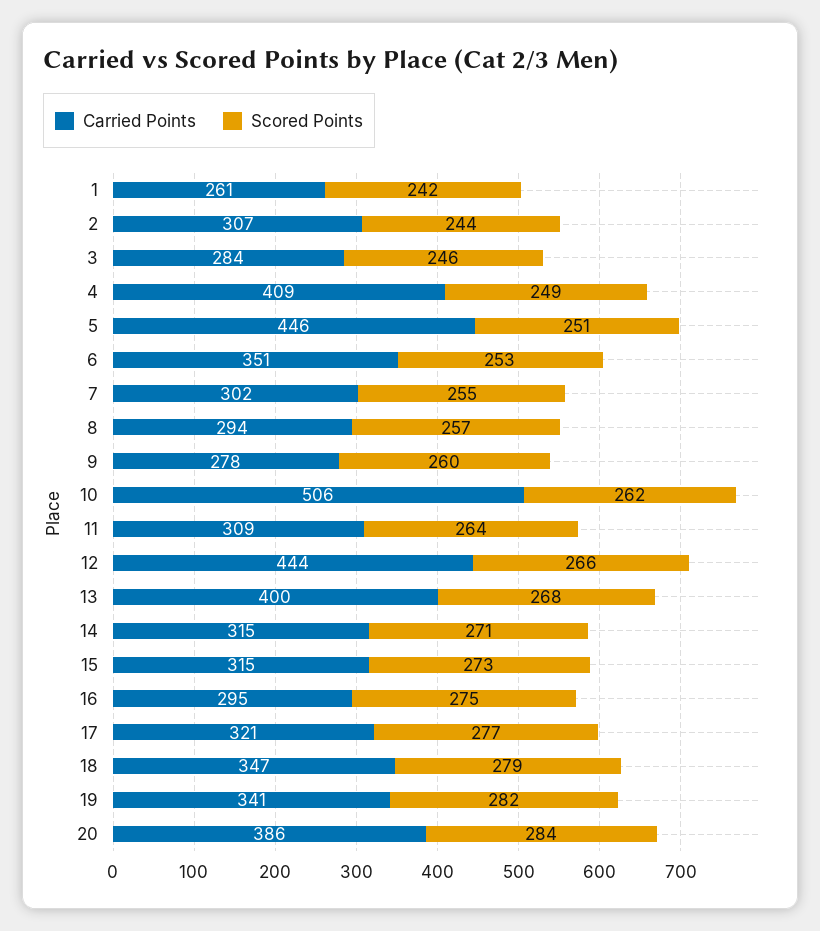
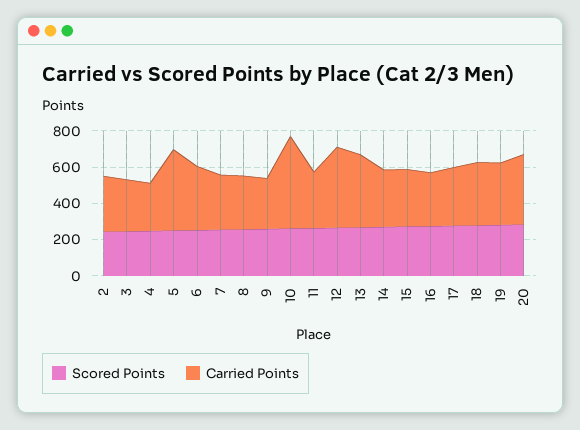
Carried Points, 1: 261 -> none
Scored Points, 1: 242 -> none
Carried Points, 4: 409 -> 250

